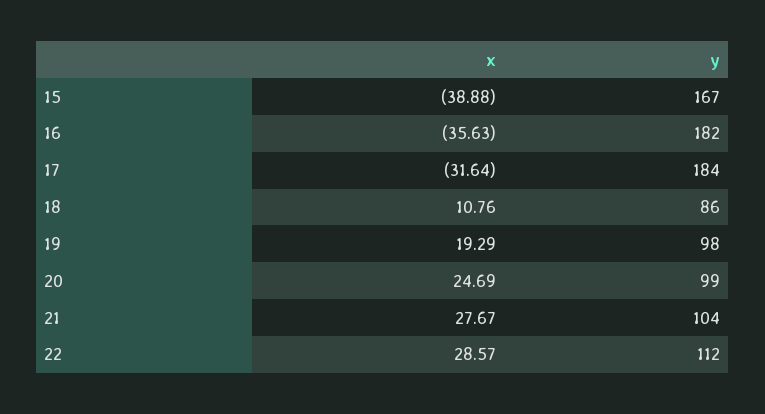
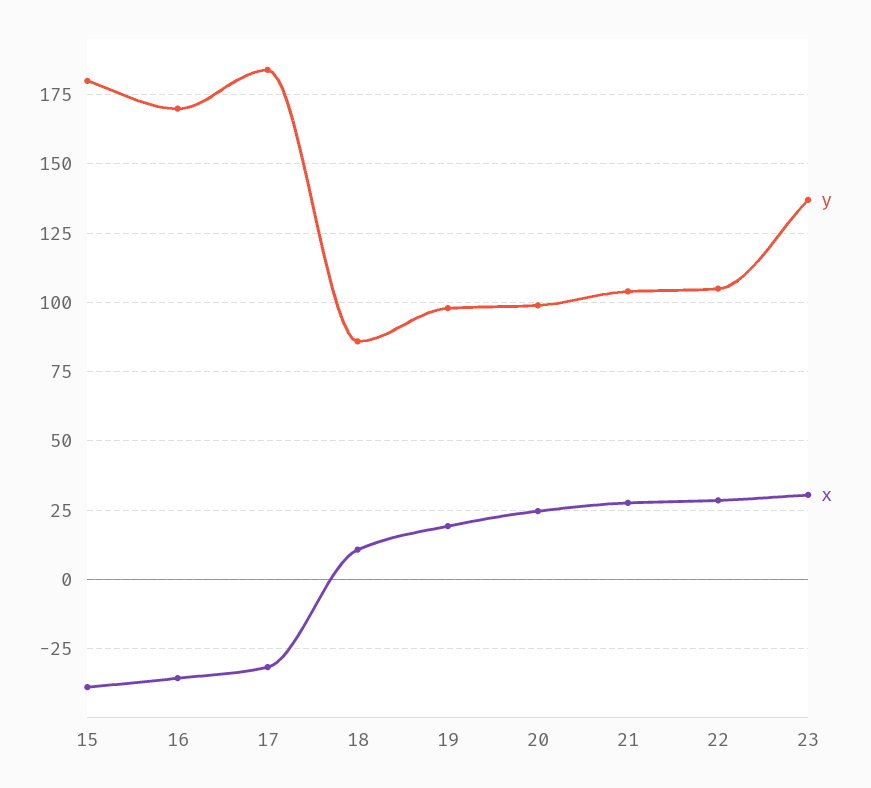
y, 15: 167 -> 180
y, 16: 182 -> 170
y, 22: 112 -> 105
y, 23: none -> 137.5
x, 23: none -> 30

